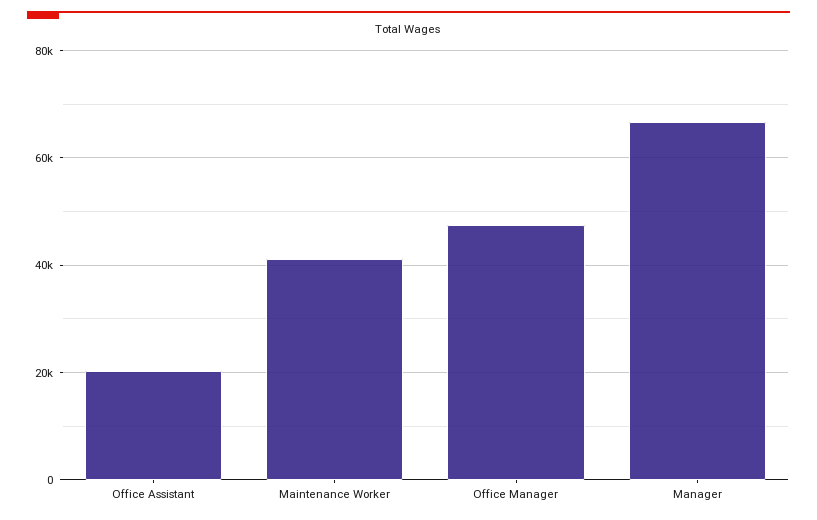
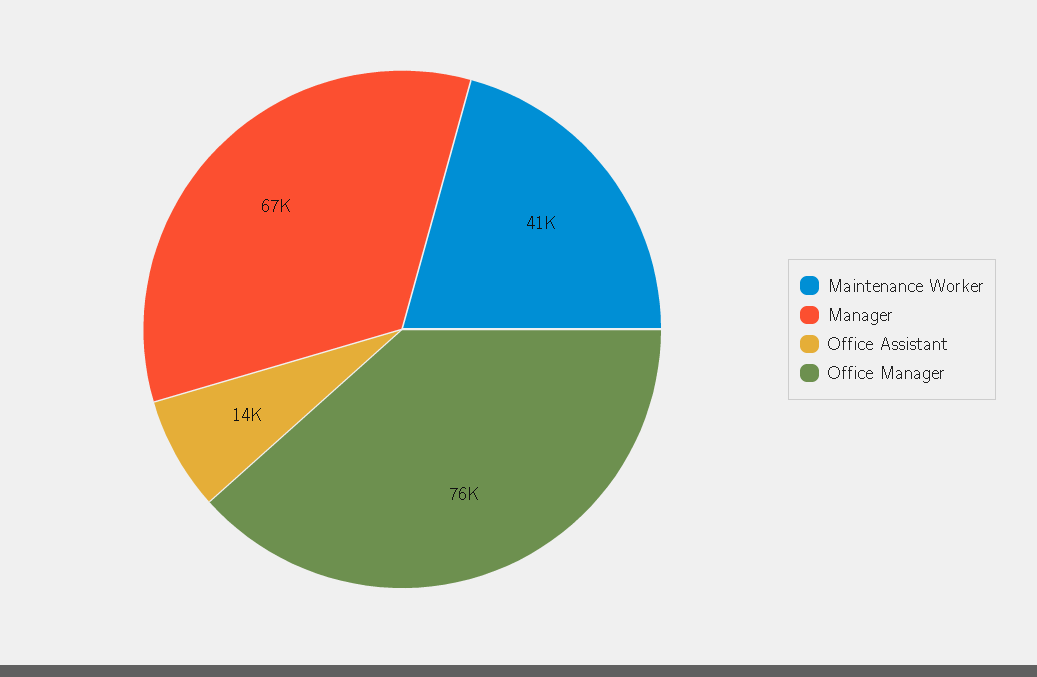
Office Assistant: 20000 -> 14000
Office Manager: 48000 -> 76000

